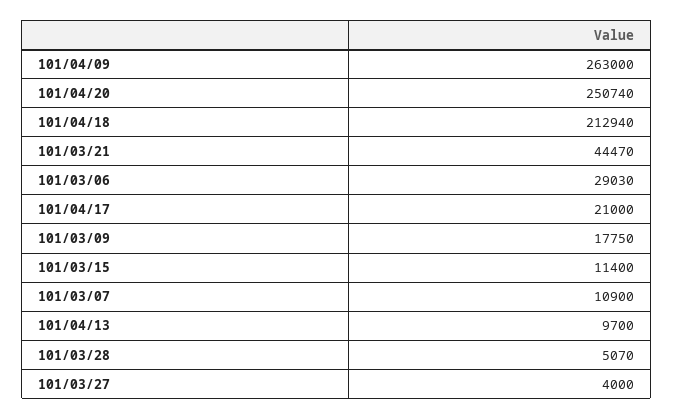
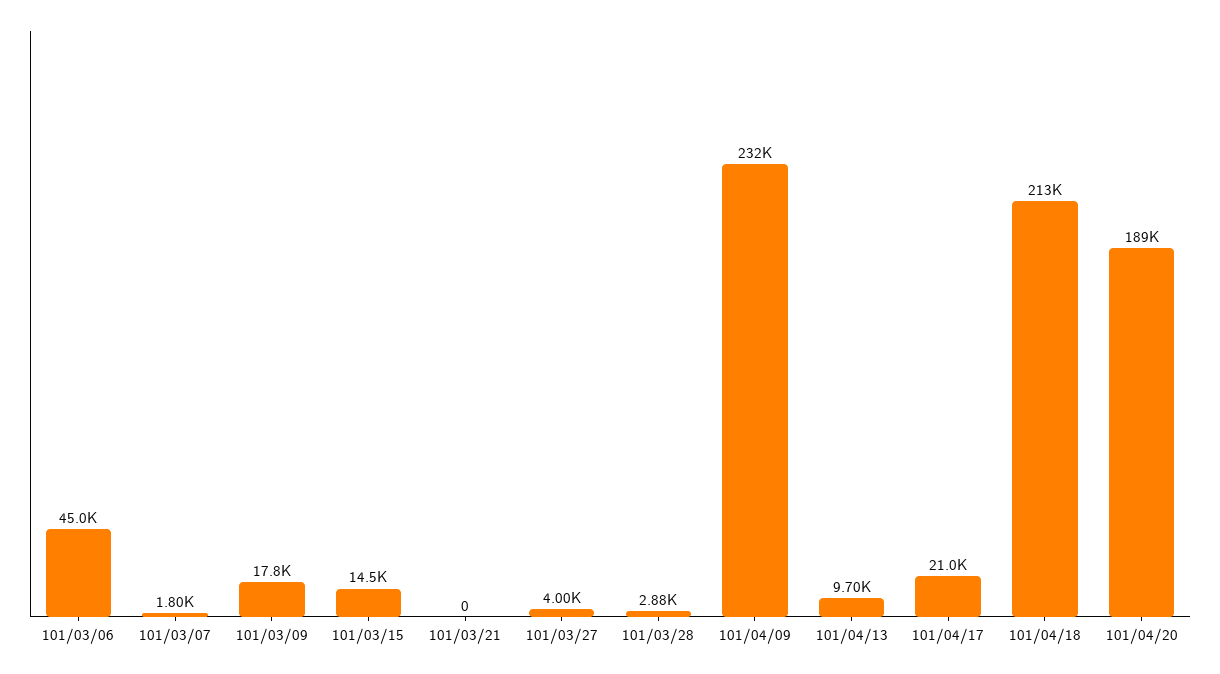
101/04/09: 263000 -> 232000
101/04/20: 250740 -> 189000
101/03/21: 44470 -> 0
101/03/06: 29030 -> 45000
101/03/15: 11400 -> 14500
101/03/07: 10900 -> 1800
101/03/28: 5070 -> 2880

